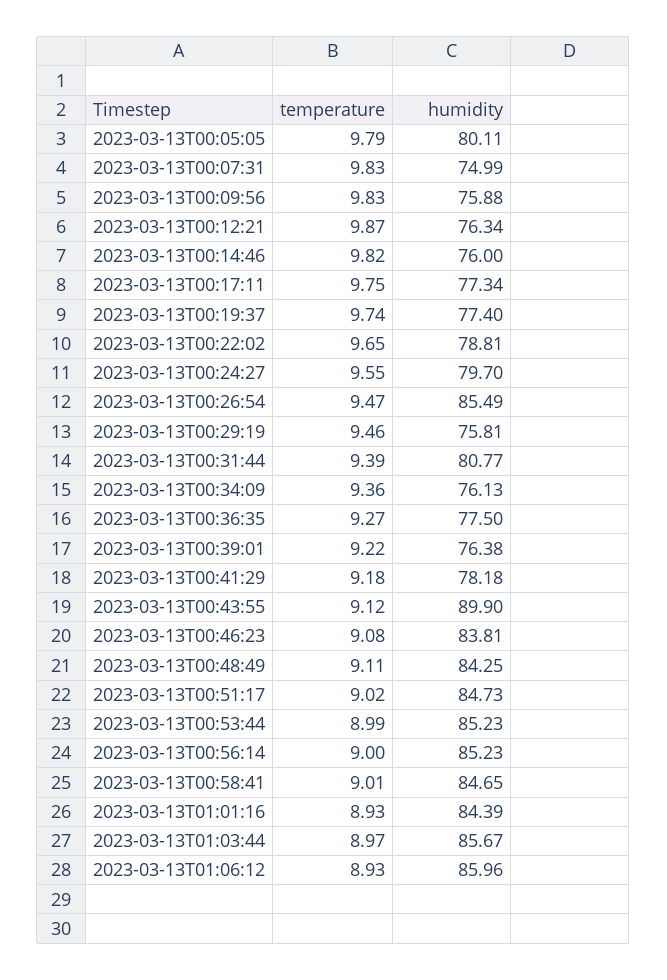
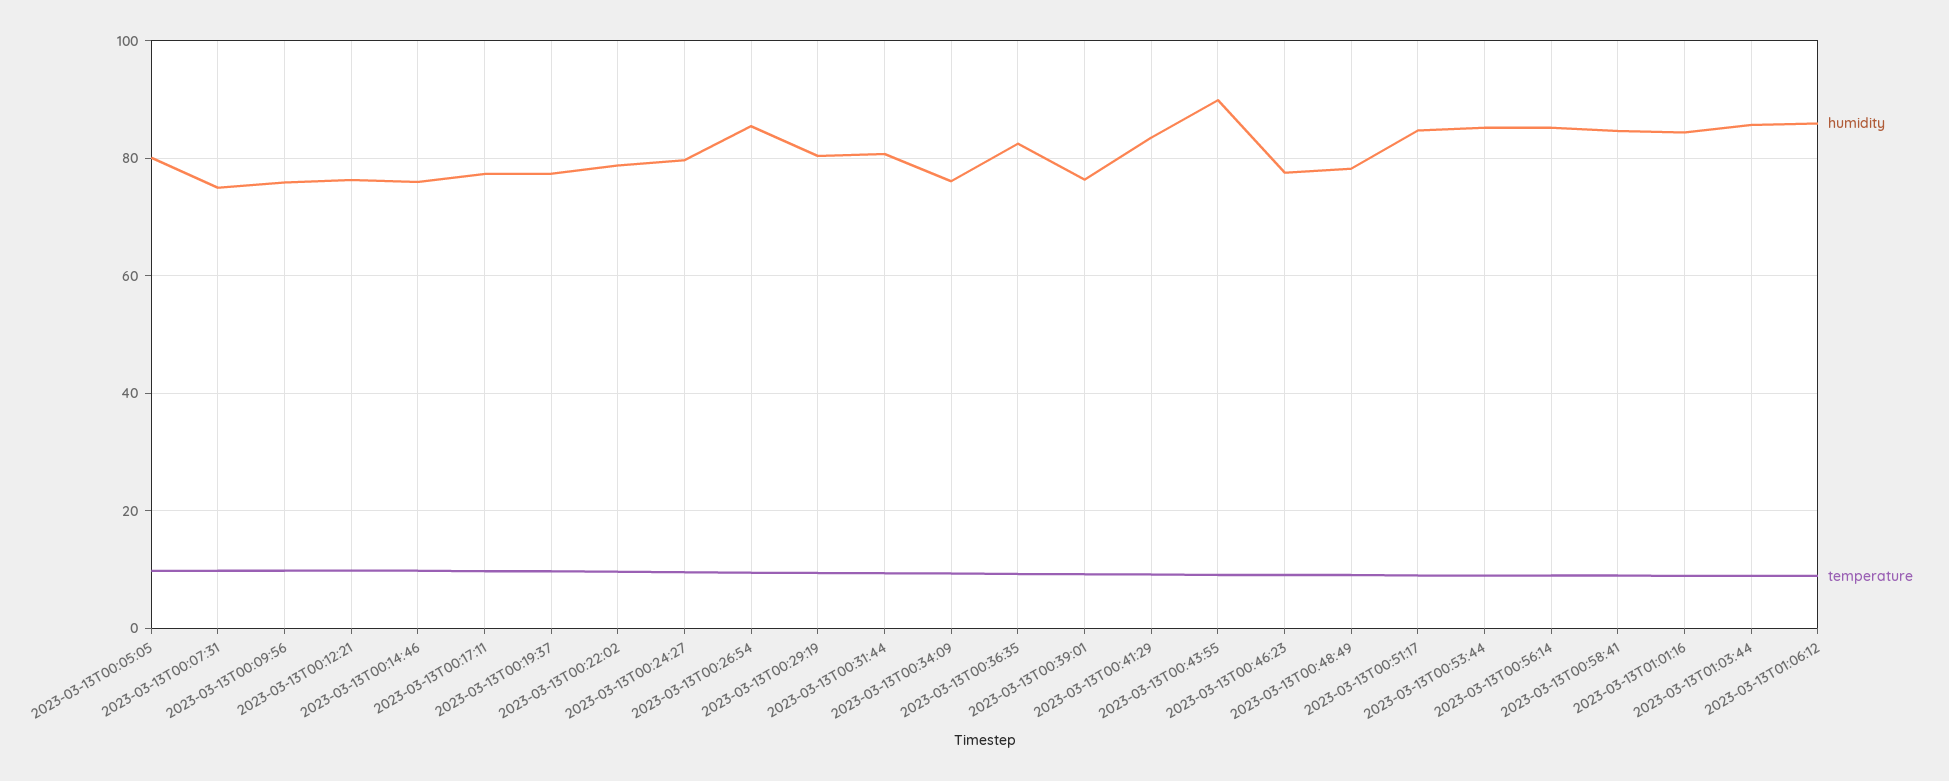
humidity, 2023-03-13T00:29:19: 75.81 -> 80
humidity, 2023-03-13T00:36:35: 77.5 -> 82
humidity, 2023-03-13T00:41:29: 78.18 -> 84
humidity, 2023-03-13T00:46:23: 83.81 -> 78
humidity, 2023-03-13T00:48:49: 84.25 -> 78

